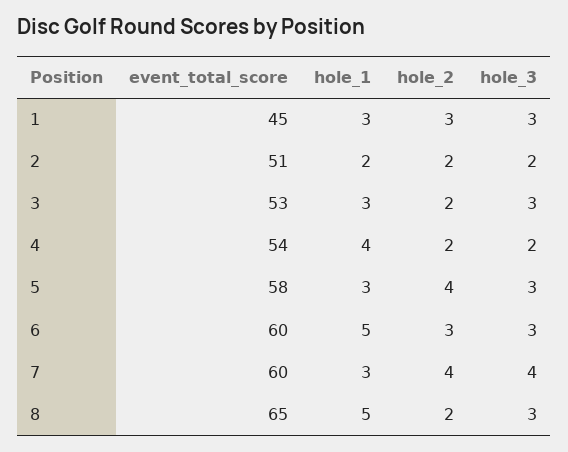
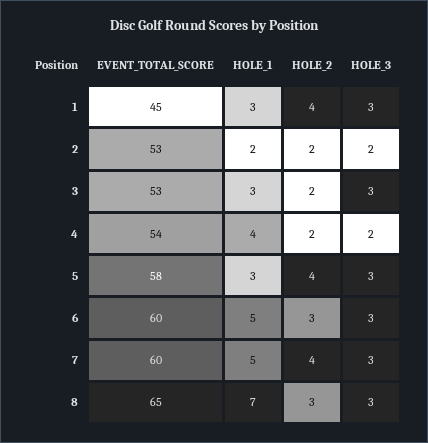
hole_2, 1: 3 -> 4
event_total_score, 2: 51 -> 53
hole_1, 7: 3 -> 5
hole_3, 7: 4 -> 3
hole_1, 8: 5 -> 7
hole_2, 8: 2 -> 3

